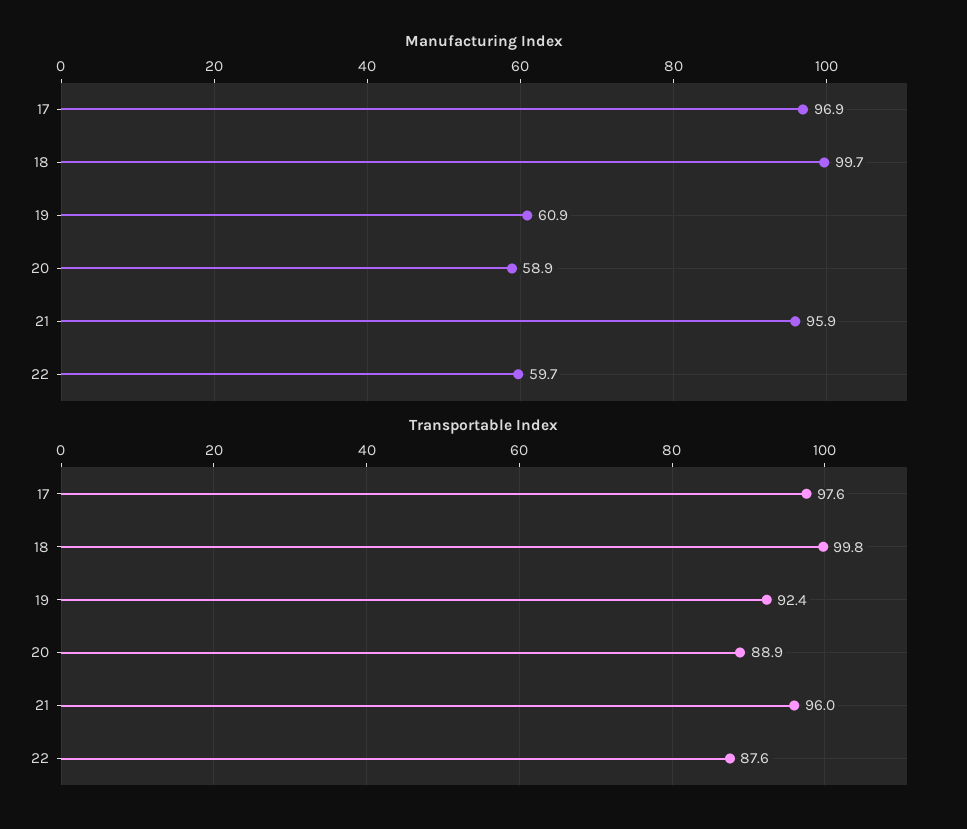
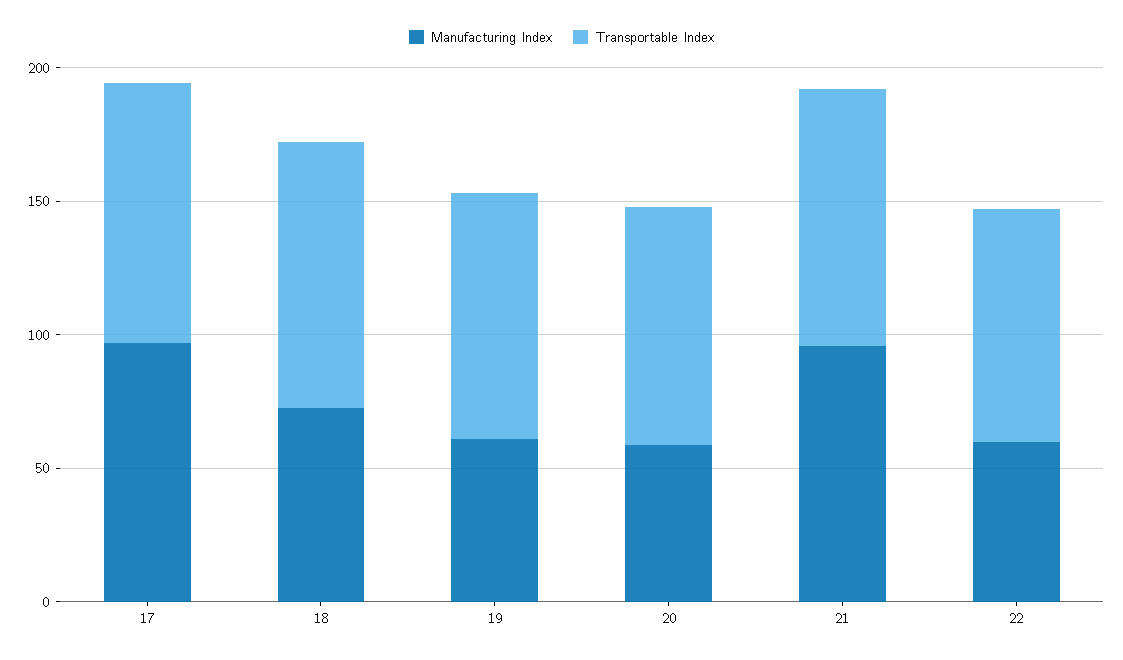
Manufacturing Index, 18: 99.7 -> 70

